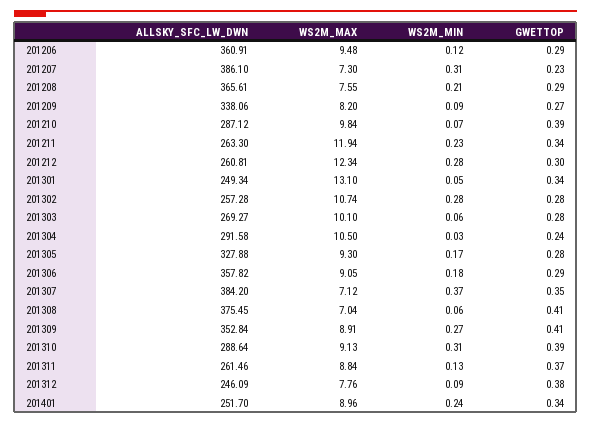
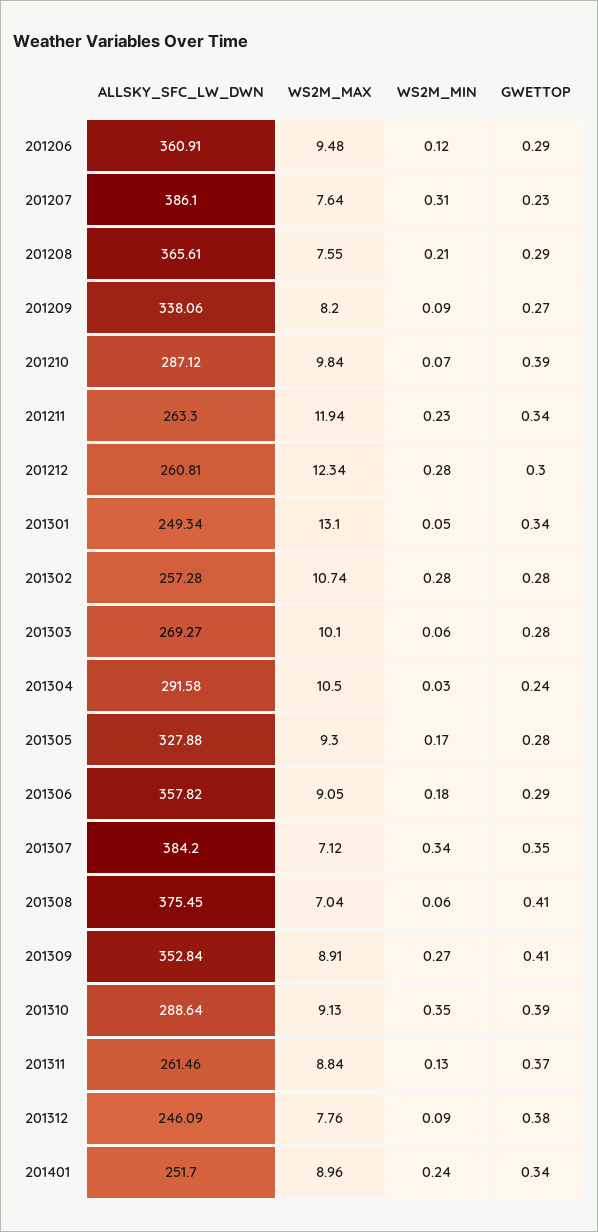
WS2M_MAX, 201207: 7.3 -> 7.64
WS2M_MIN, 201307: 0.37 -> 0.34
WS2M_MIN, 201310: 0.31 -> 0.35

